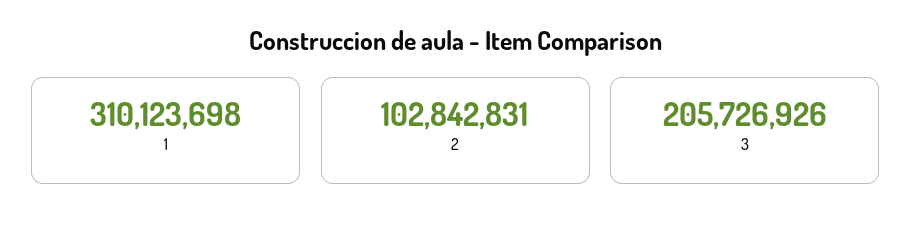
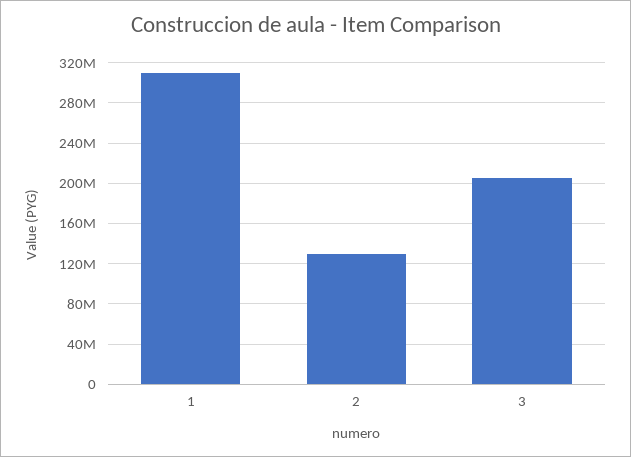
2: 102842831 -> 130000000

